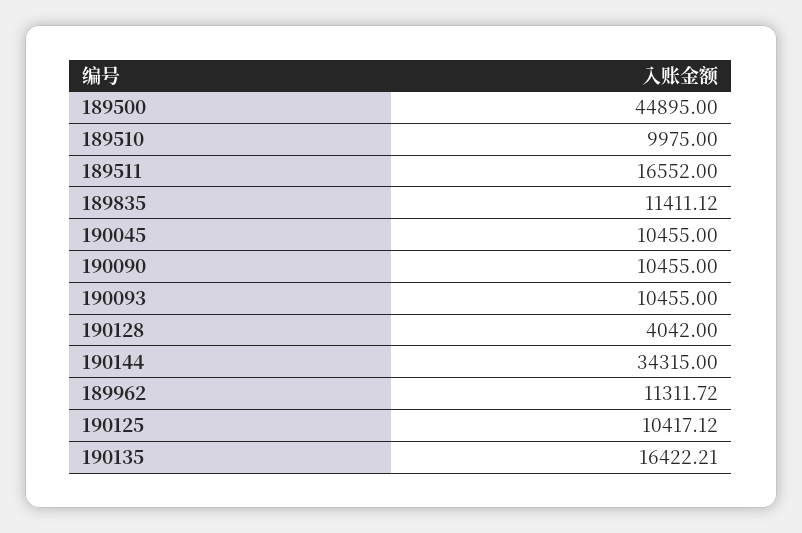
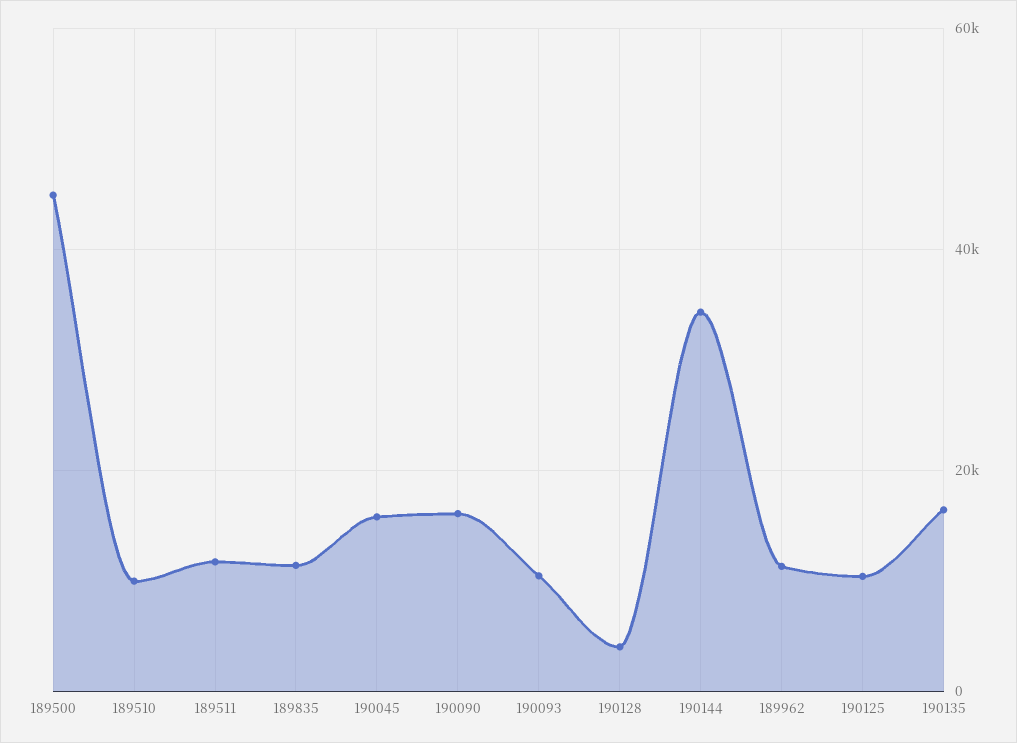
189511: 16552 -> 12000
190045: 10455 -> 16000
190090: 10455 -> 16000

